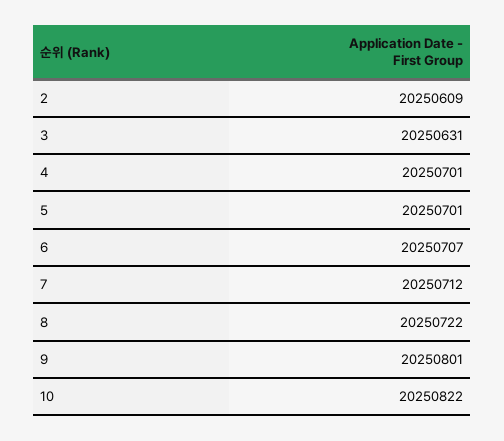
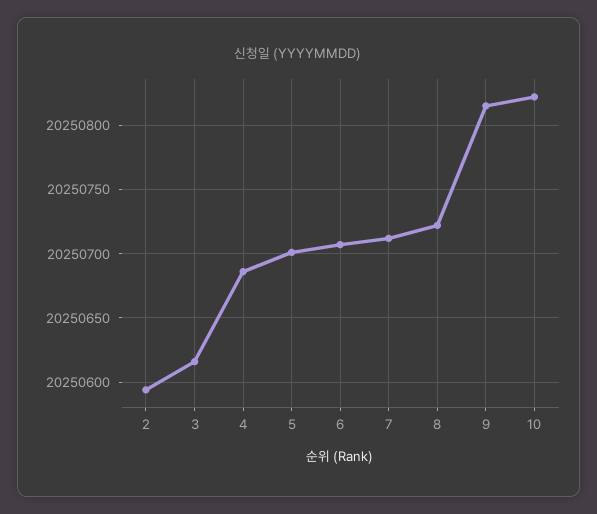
2: 20250609 -> 20250595
3: 20250631 -> 20250615
4: 20250701 -> 20250685
9: 20250801 -> 20250815

